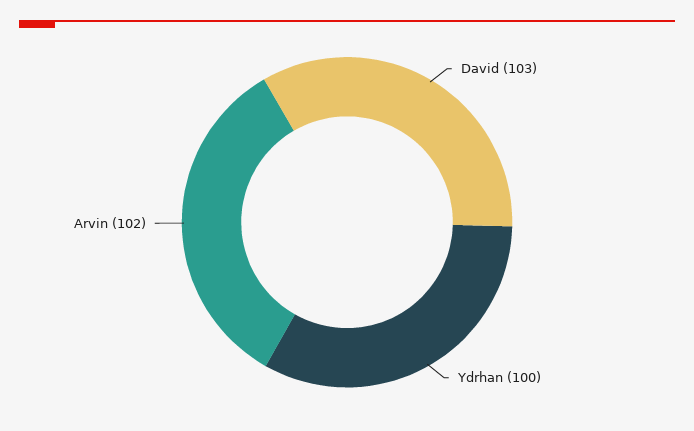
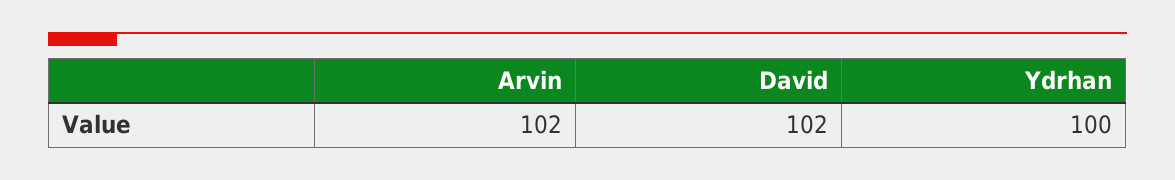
David: 103 -> 102

